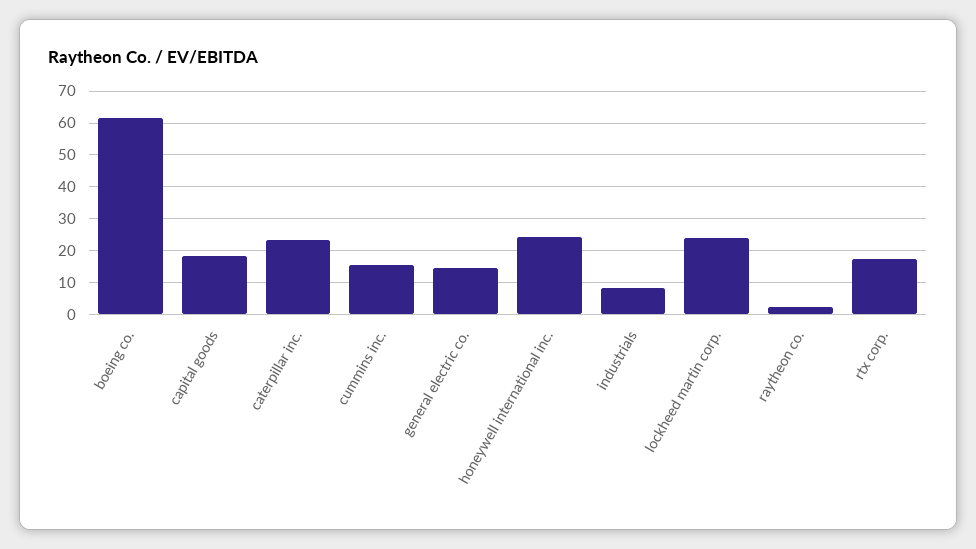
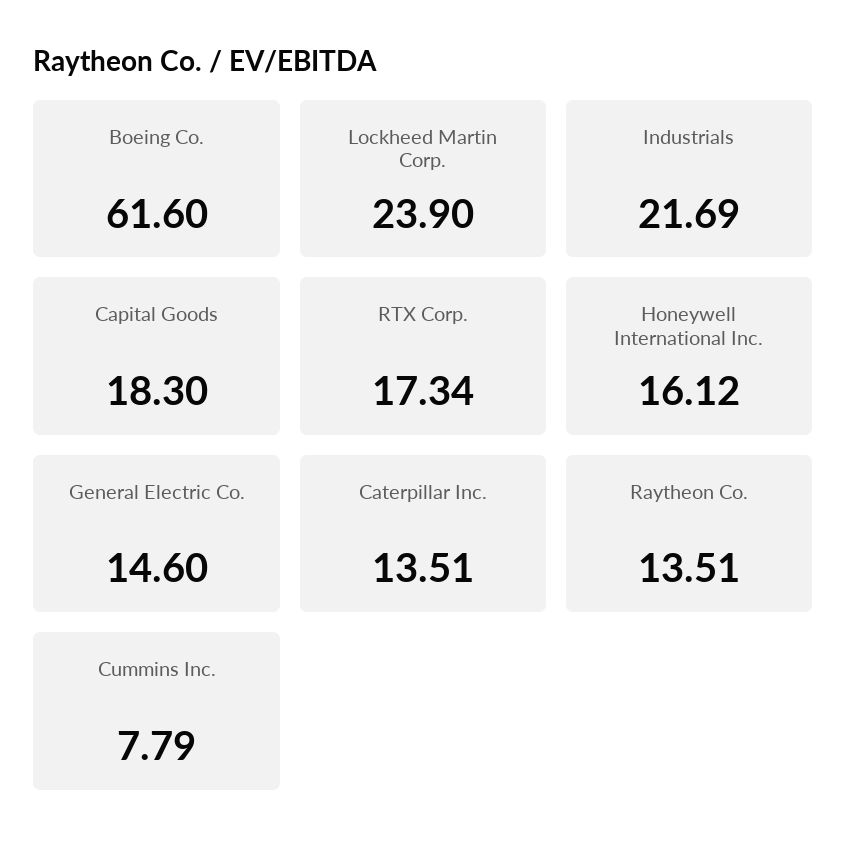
caterpillar inc.: 24 -> 13.51
cummins inc.: 16 -> 7.79
honeywell international inc.: 24 -> 16.12
industrials: 8 -> 21.69
raytheon co.: 2 -> 13.51

